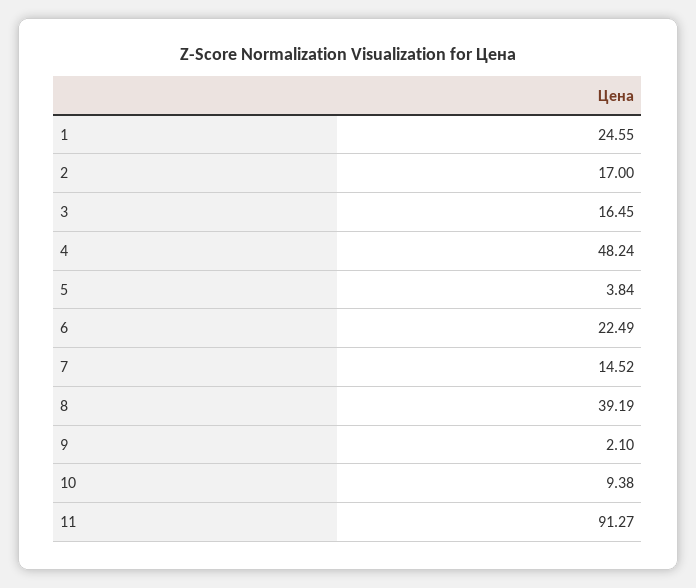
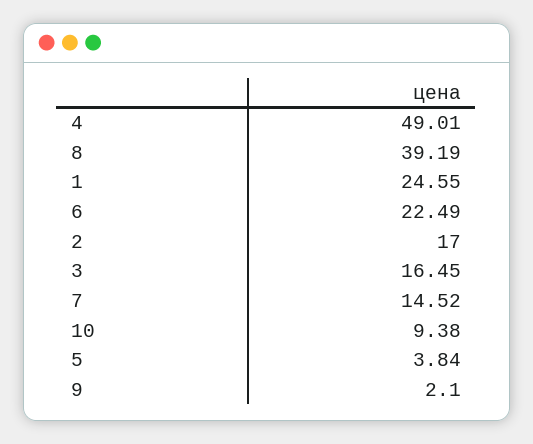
4: 48.24 -> 49.01
11: 91.27 -> none

